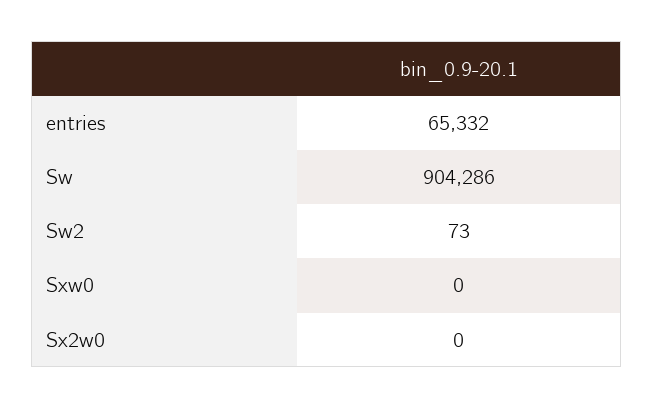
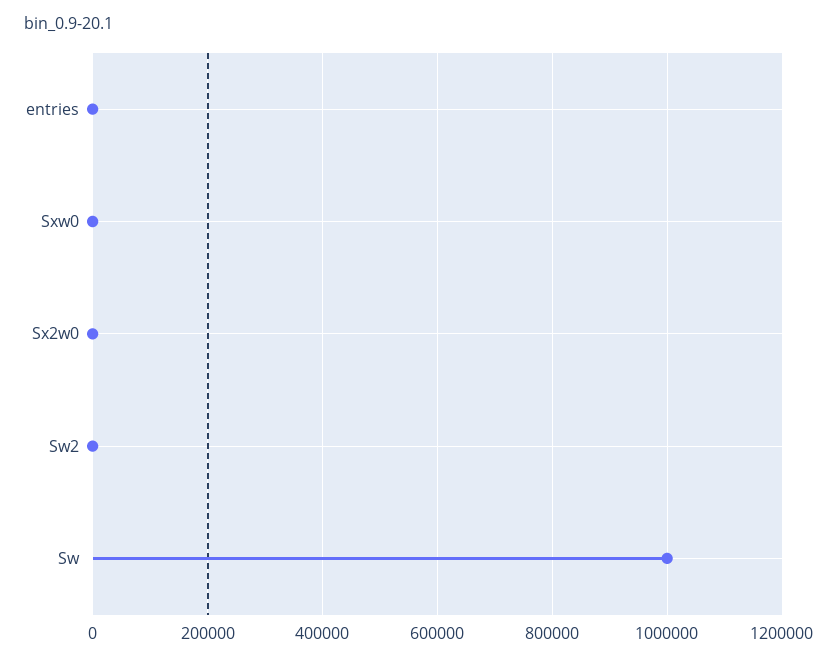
entries: 65332 -> 0
Sw: 904286 -> 1000000

